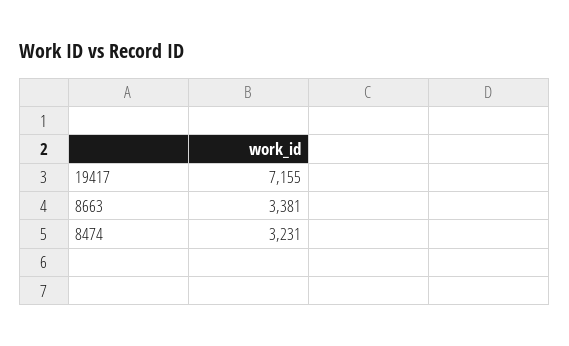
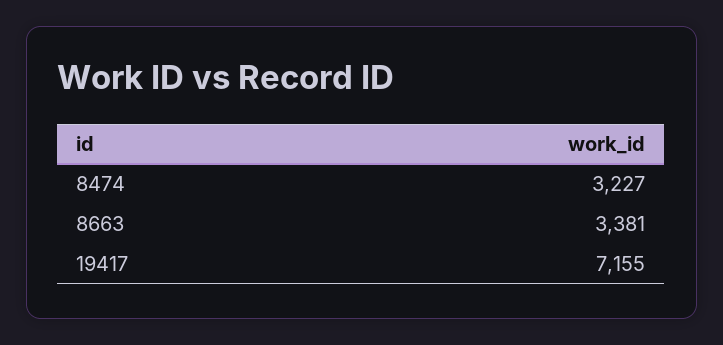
8474: 3231 -> 3227

